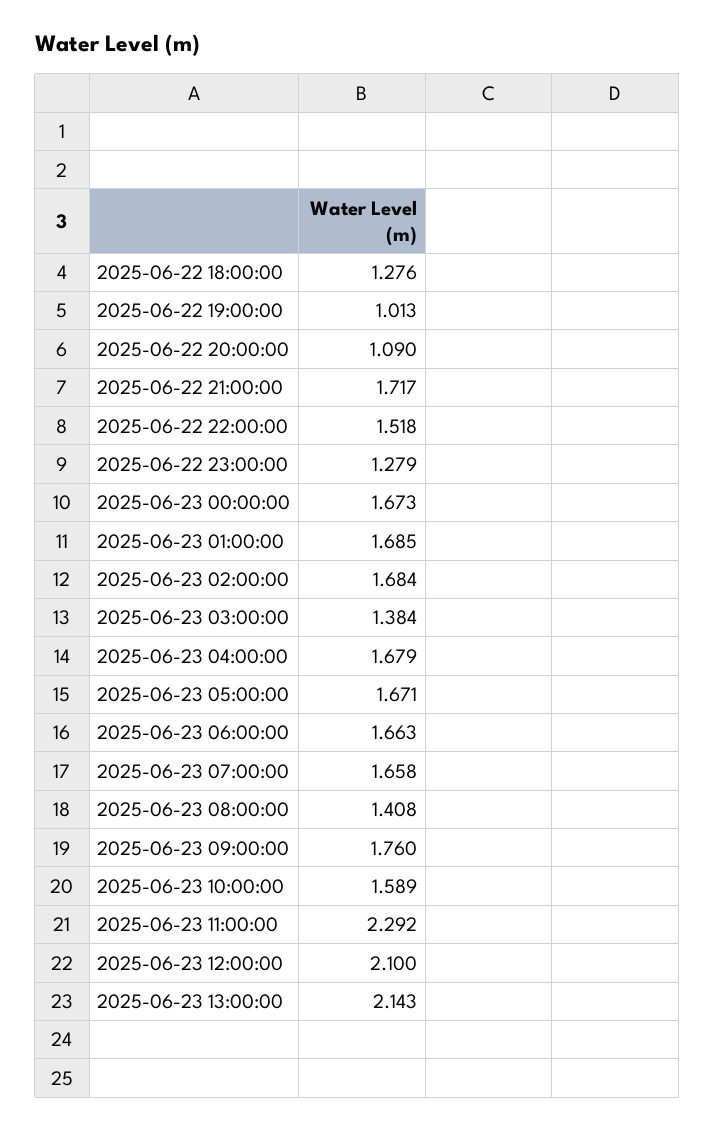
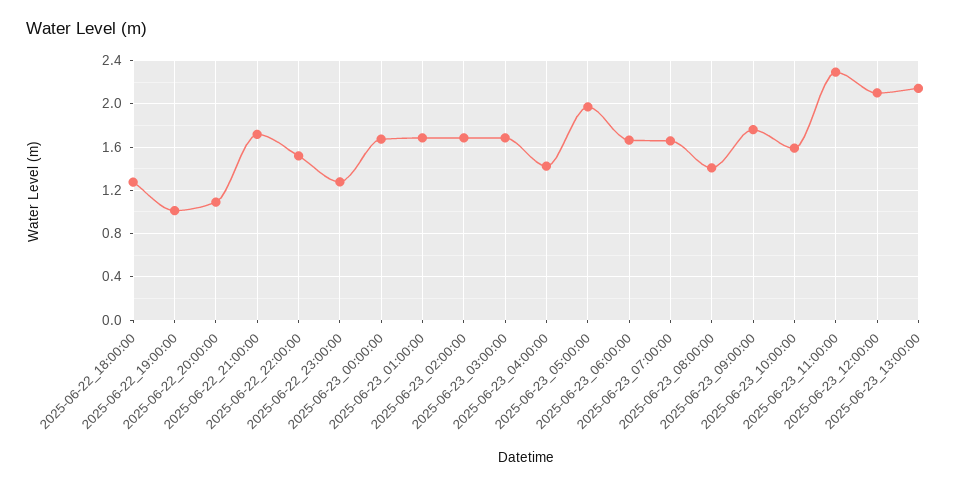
2025-06-23 03:00:00: 1.384 -> 1.7
2025-06-23 04:00:00: 1.679 -> 1.4
2025-06-23 05:00:00: 1.671 -> 2

